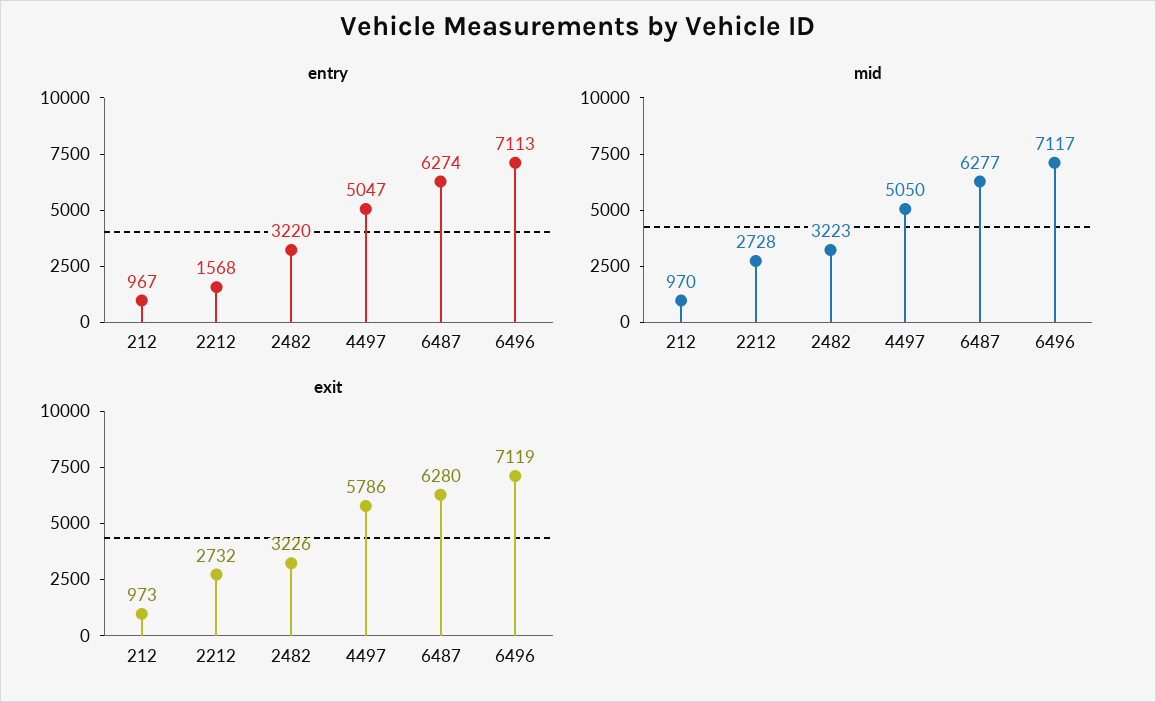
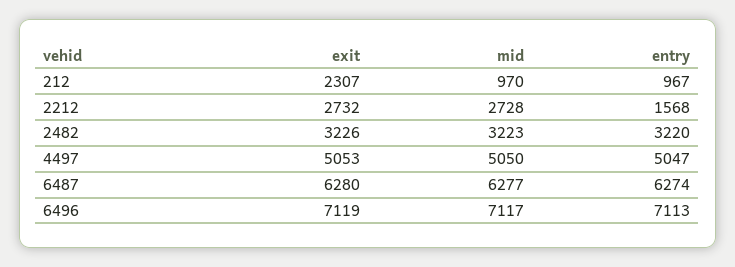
exit, 212: 973 -> 2307
exit, 4497: 5786 -> 5053

